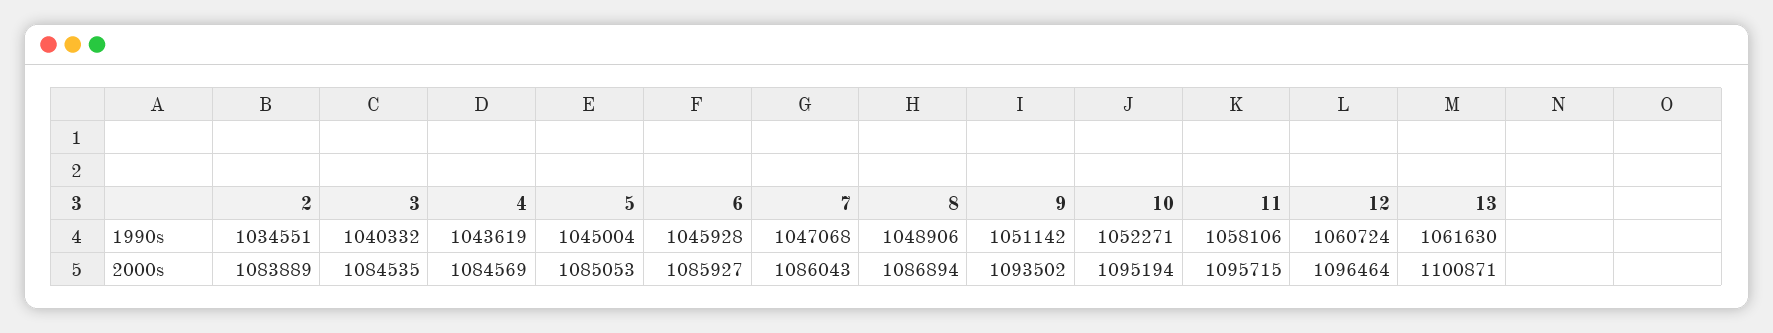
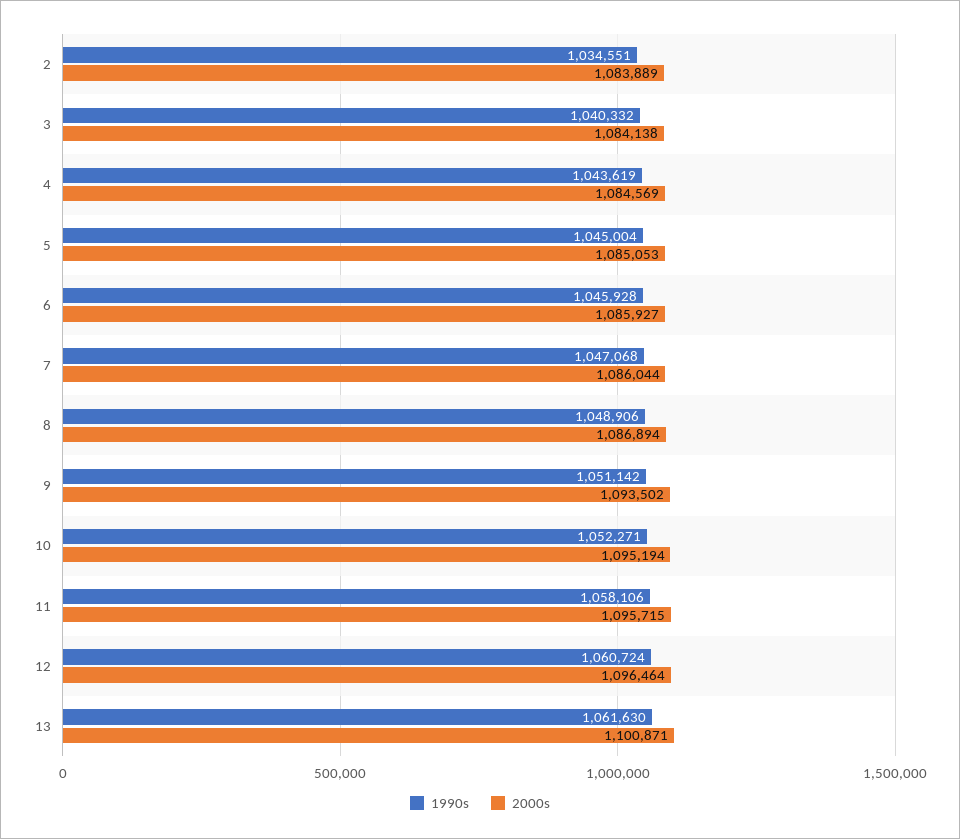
2000s, 3: 1084535 -> 1084138
2000s, 7: 1086043 -> 1086044

